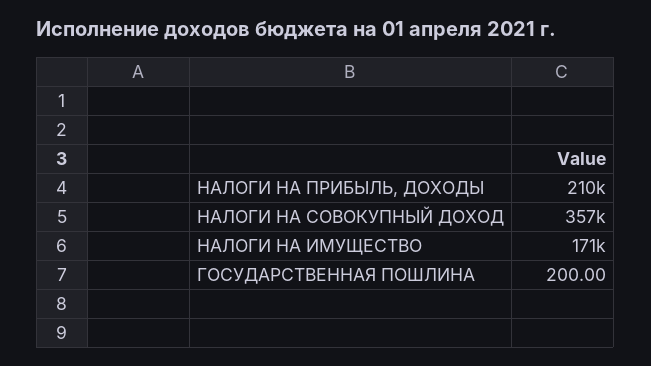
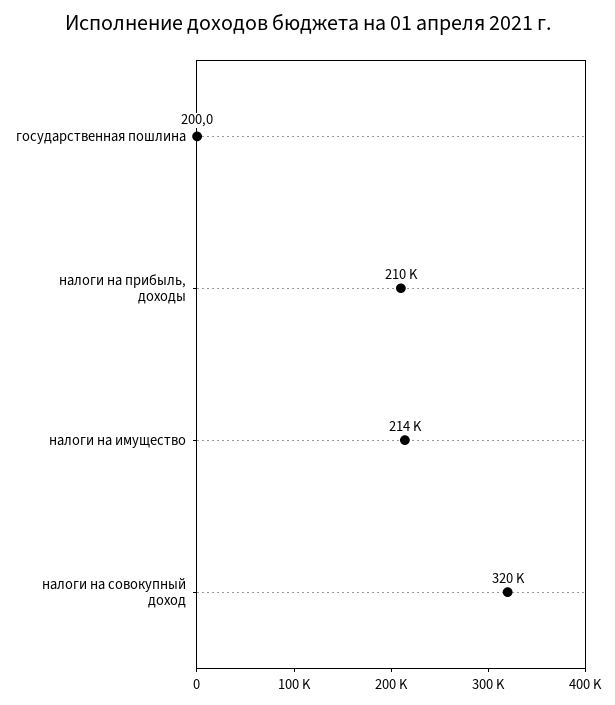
НАЛОГИ НА СОВОКУПНЫЙ ДОХОД: 357000 -> 320000
НАЛОГИ НА ИМУЩЕСТВО: 171000 -> 214000

